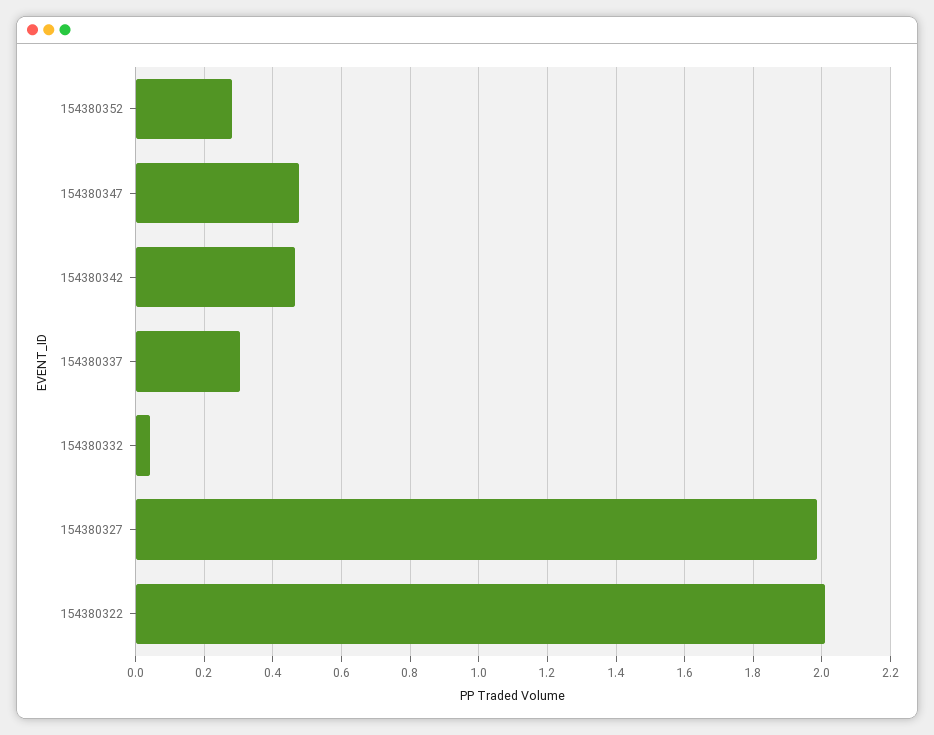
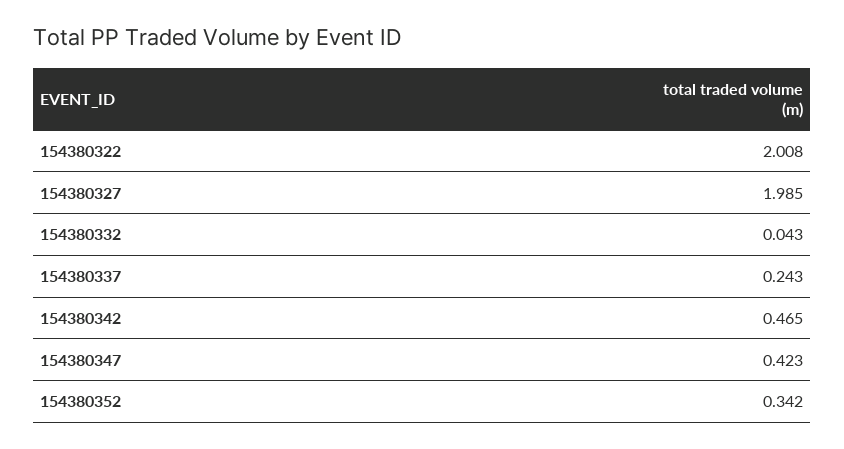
154380352: 0.28 -> 0.342
154380347: 0.48 -> 0.423
154380337: 0.3 -> 0.243

